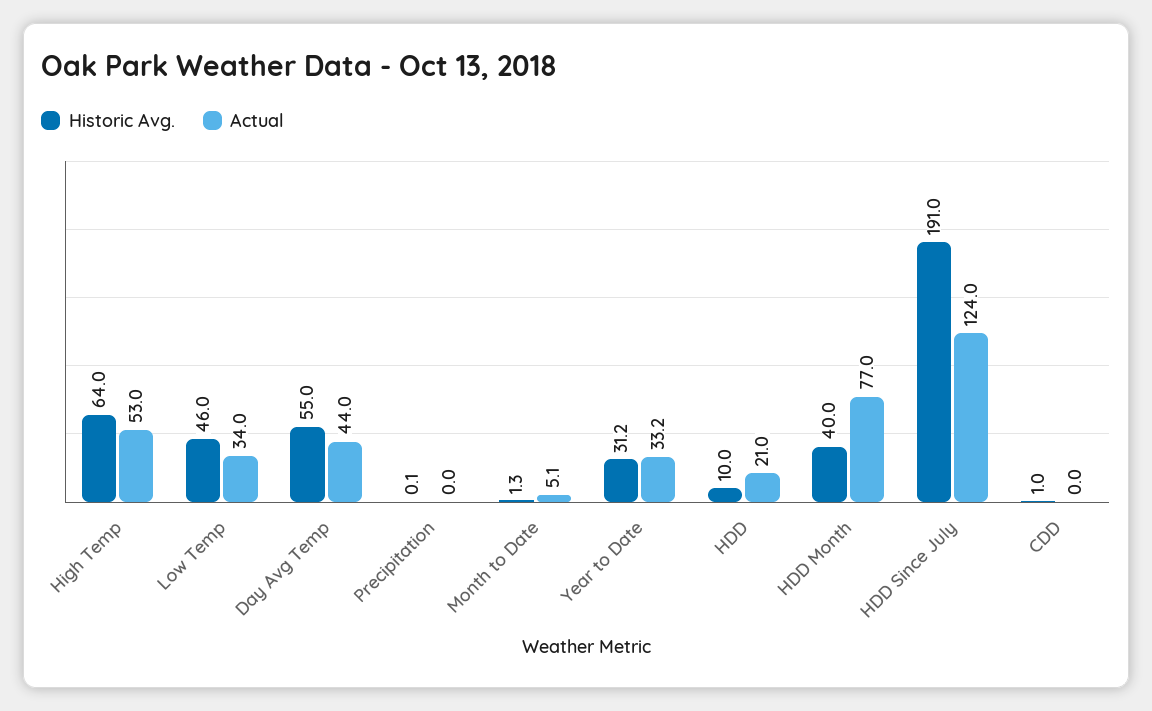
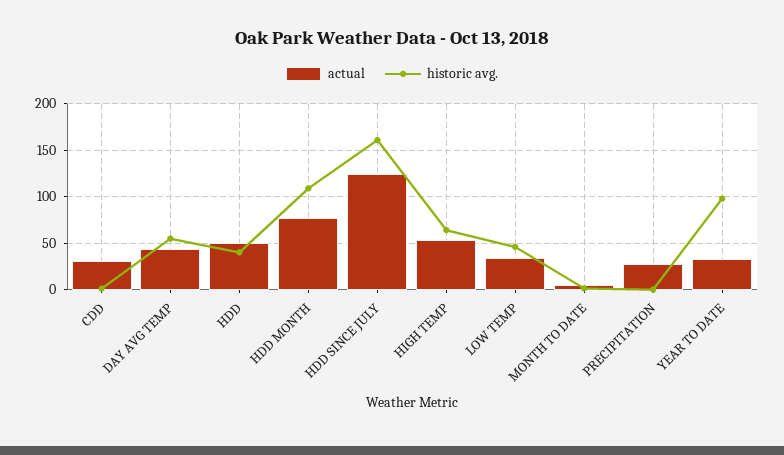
Actual, Precipitation: 0 -> 30
Historic Avg., Year to Date: 31.2 -> 100
Historic Avg., HDD: 10 -> 40
Actual, HDD: 21 -> 50
Historic Avg., HDD Month: 40 -> 110
Historic Avg., HDD Since July: 191 -> 160
Actual, CDD: 0 -> 30

